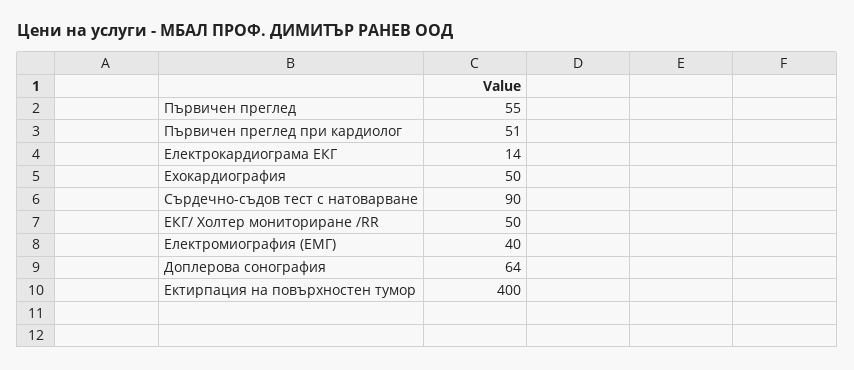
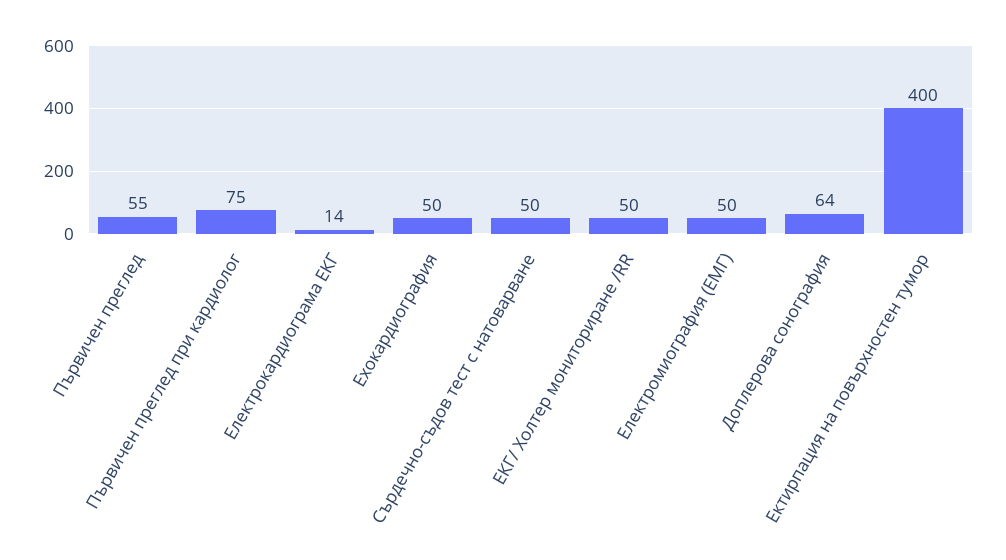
Първичен преглед при кардиолог: 51 -> 75
Сърдечно-съдов тест с натоварване: 90 -> 50
Електромиография (ЕМГ): 40 -> 50

